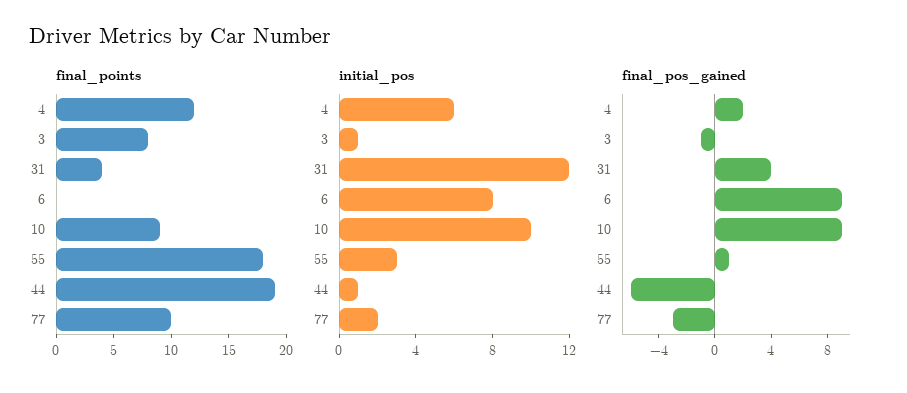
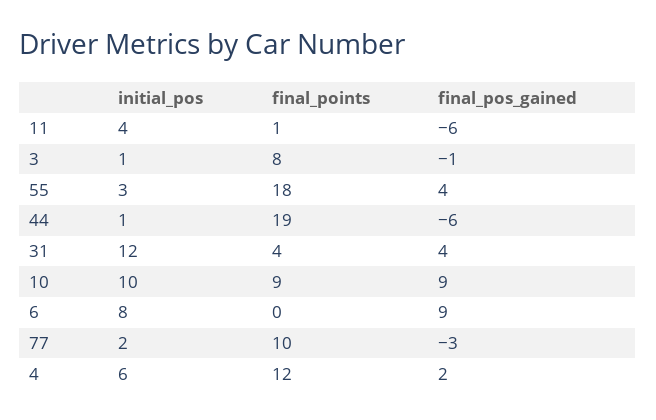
final_pos_gained, 55: 1 -> 4
initial_pos, 11: none -> 4
final_points, 11: none -> 1
final_pos_gained, 11: none -> -6

